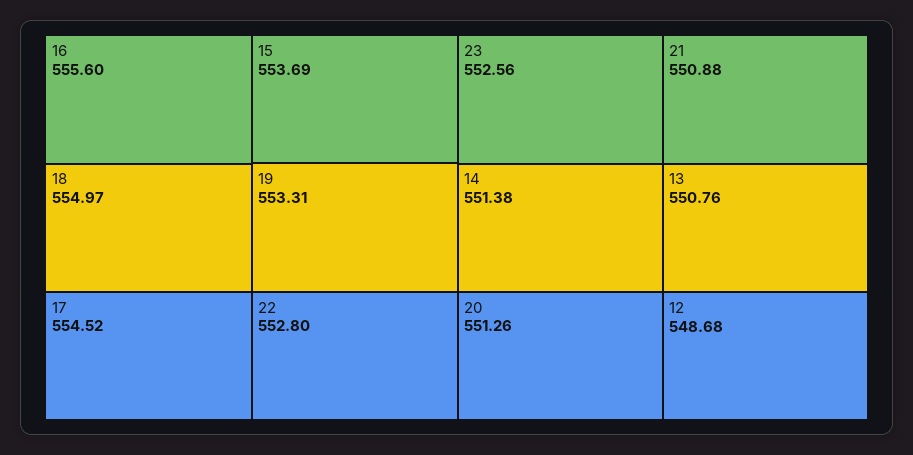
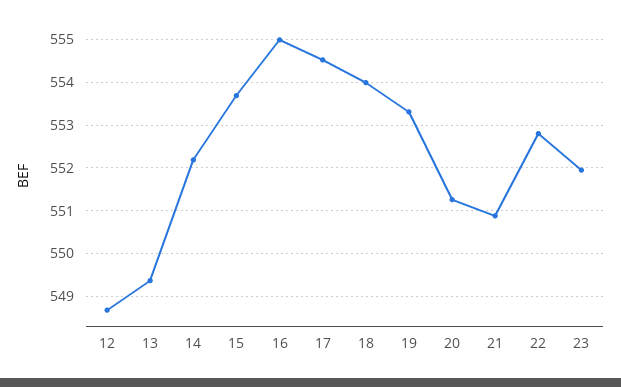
16: 555.6 -> 555
18: 554.97 -> 554
23: 552.56 -> 552
14: 551.38 -> 552.2
13: 550.76 -> 549.4

